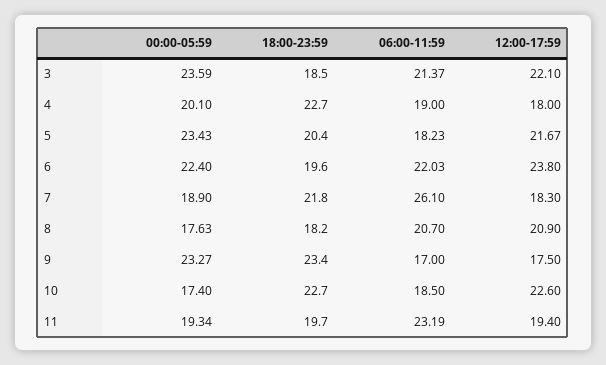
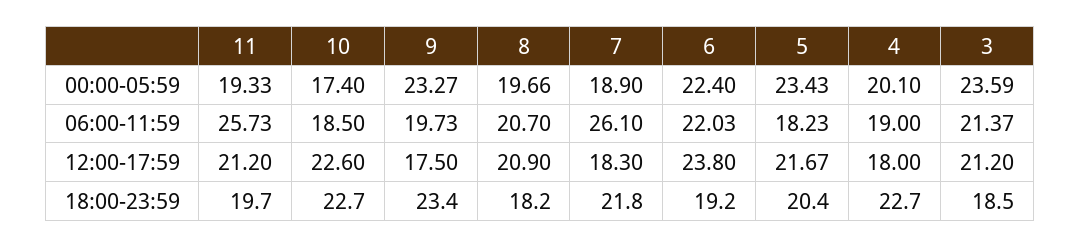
12:00-17:59, 3: 22.1 -> 21.2
18:00-23:59, 6: 19.6 -> 19.2
00:00-05:59, 8: 17.63 -> 19.66
06:00-11:59, 9: 17 -> 19.73
00:00-05:59, 11: 19.34 -> 19.33
06:00-11:59, 11: 23.19 -> 25.73
12:00-17:59, 11: 19.4 -> 21.2

